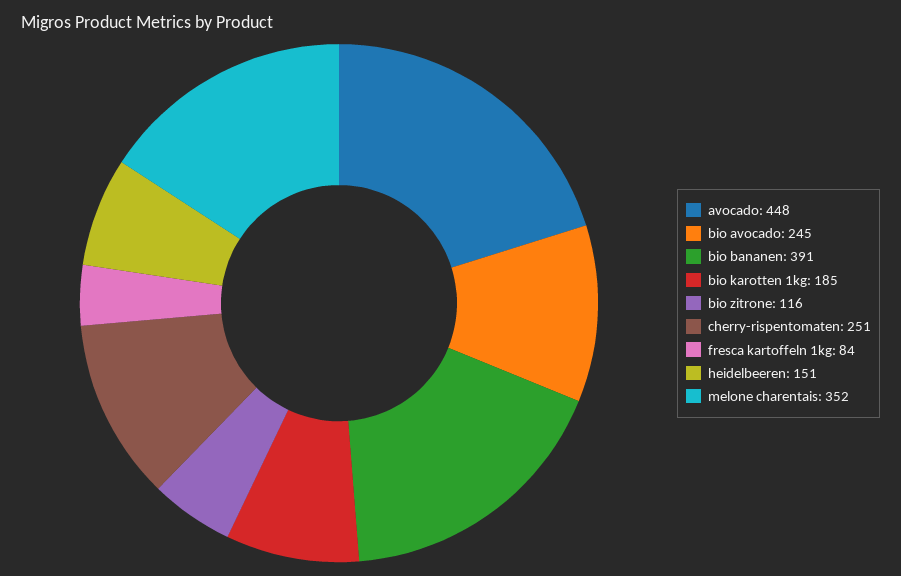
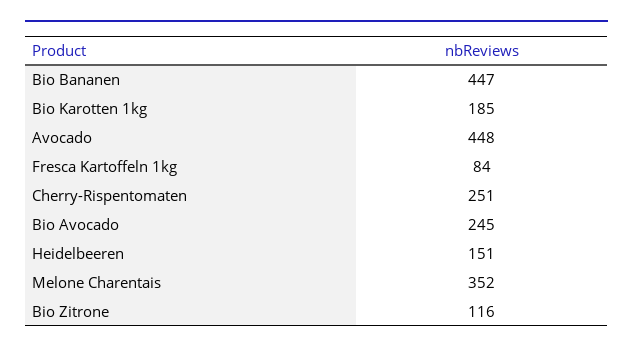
bio bananen: 391 -> 447

